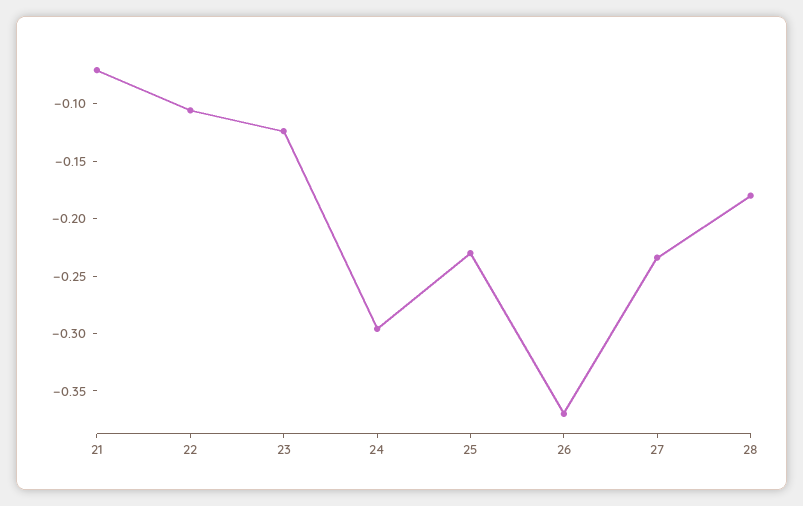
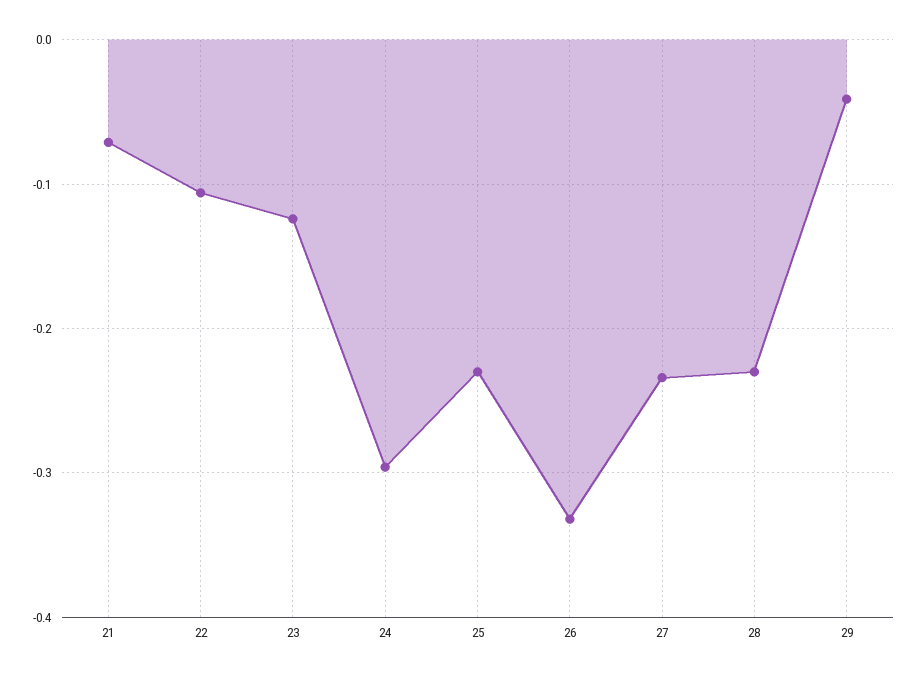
26: -0.37 -> -0.33
28: -0.18 -> -0.23
29: none -> -0.04

